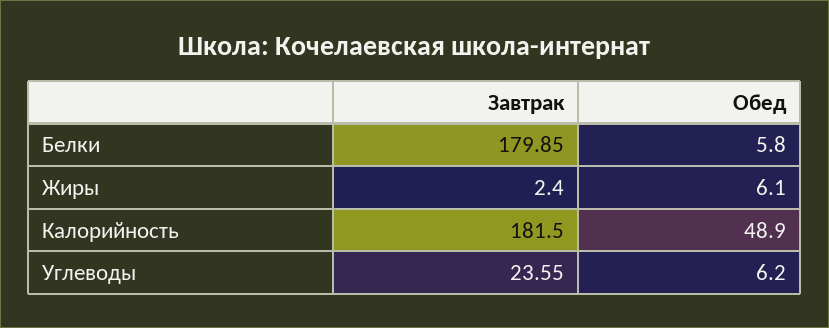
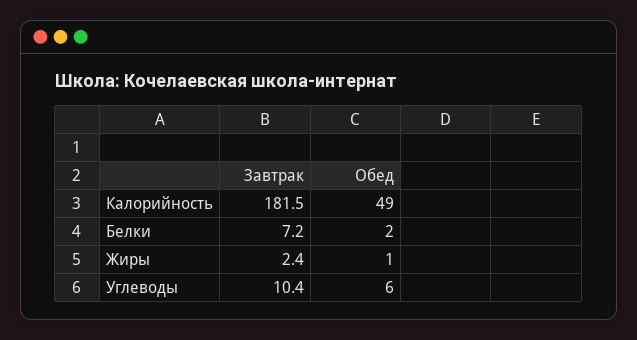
Завтрак, Белки: 179.85 -> 7.2
Обед, Белки: 5.8 -> 2
Обед, Жиры: 6.1 -> 1
Завтрак, Углеводы: 23.55 -> 10.4

